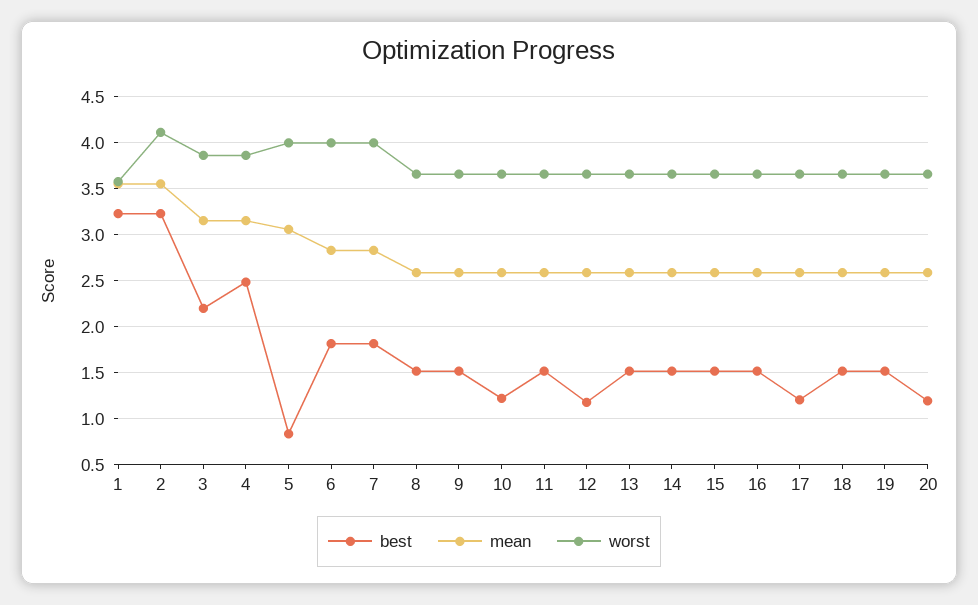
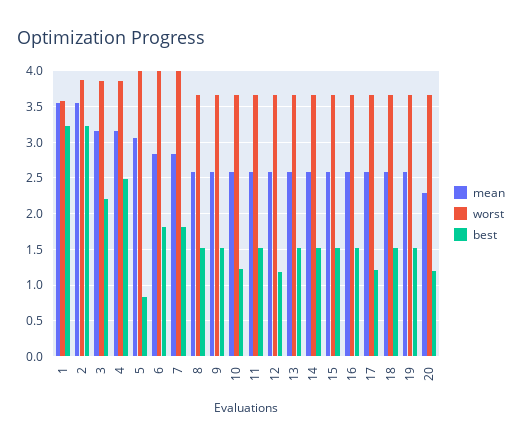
worst, 2: 4.1 -> 3.9
mean, 20: 2.6 -> 2.3

